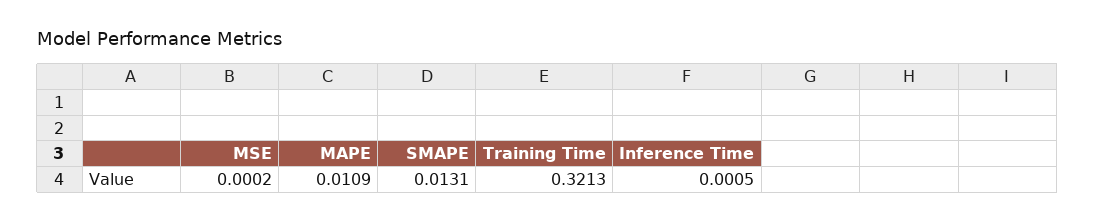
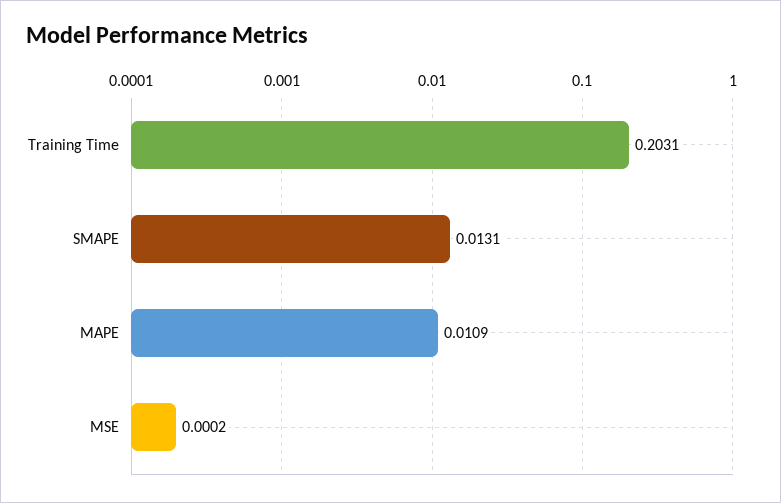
Training Time: 0.3213 -> 0.2031
Inference Time: 0.0005 -> none

